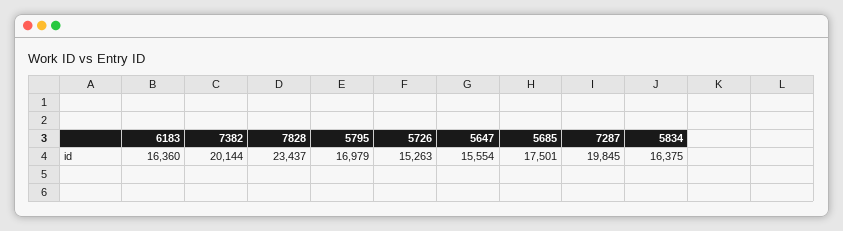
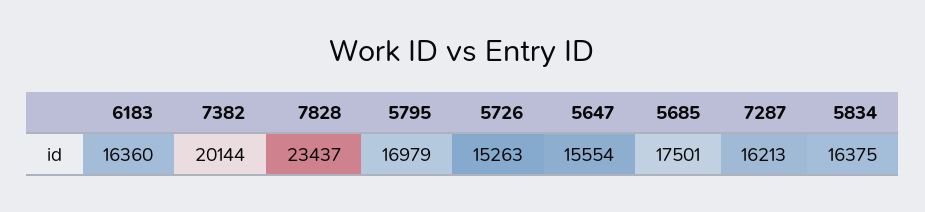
7287: 19845 -> 16213

